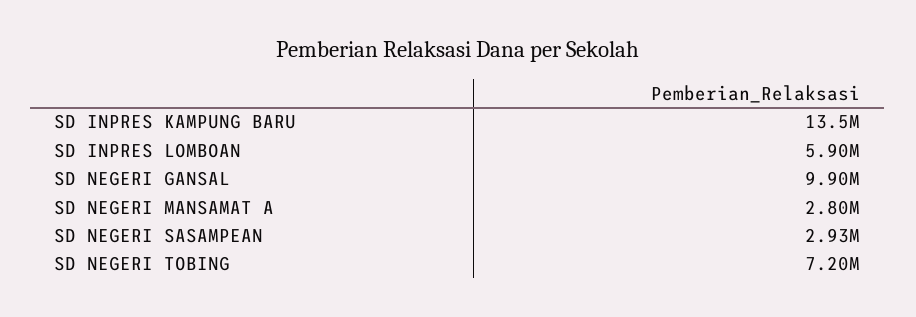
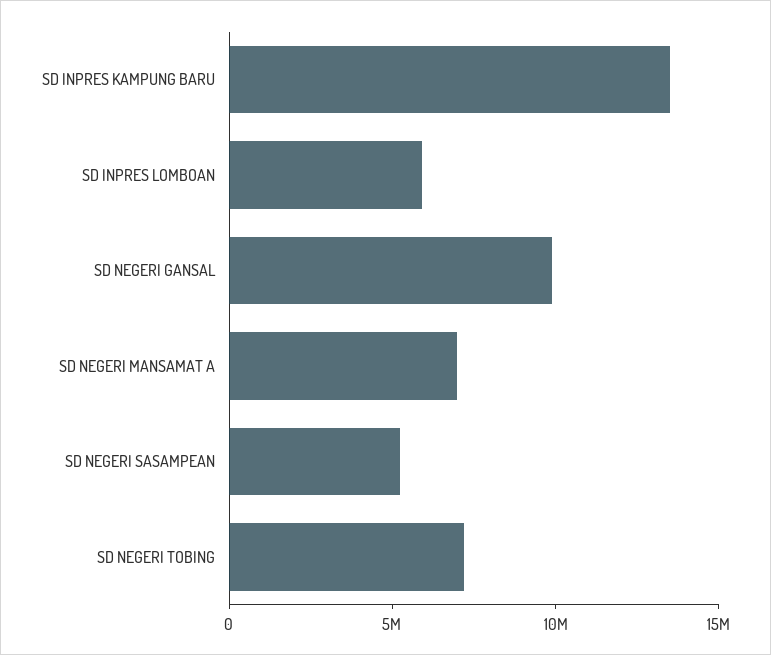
SD NEGERI MANSAMAT A: 2800000 -> 7000000
SD NEGERI SASAMPEAN: 2930000 -> 5000000

